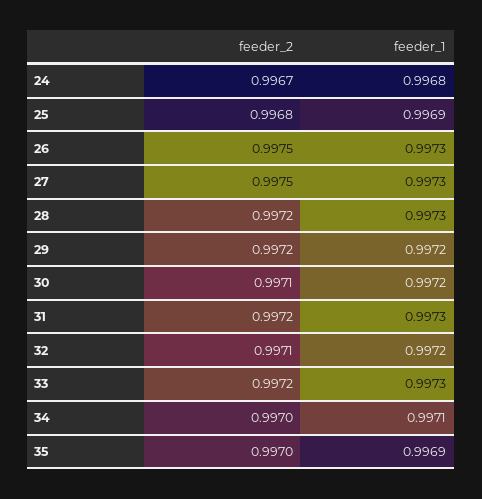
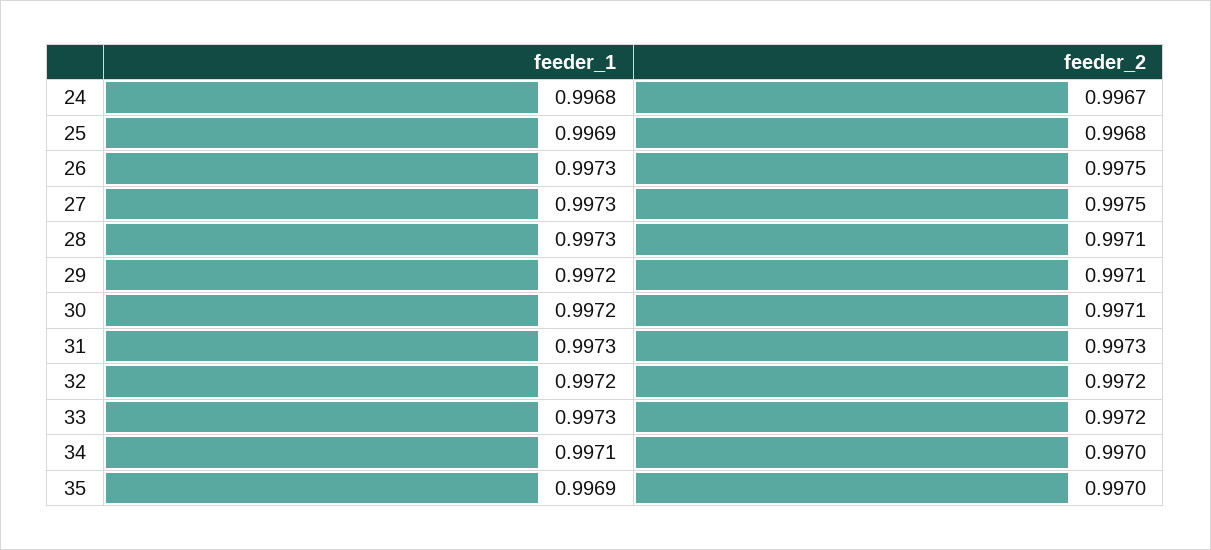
feeder_2, 28: 0.9972 -> 0.9971
feeder_2, 29: 0.9972 -> 0.9971
feeder_2, 31: 0.9972 -> 0.9973
feeder_2, 32: 0.9971 -> 0.9972

